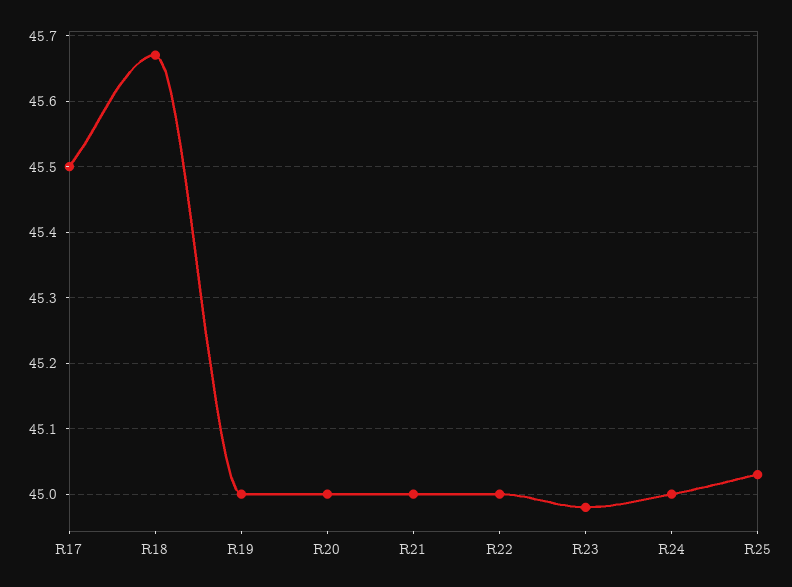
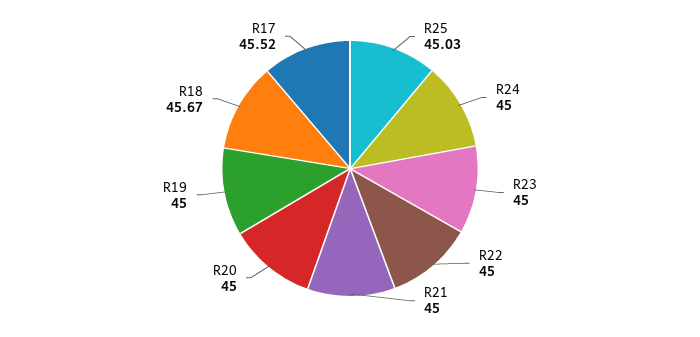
R17: 45.5 -> 45.52
R23: 44.98 -> 45

